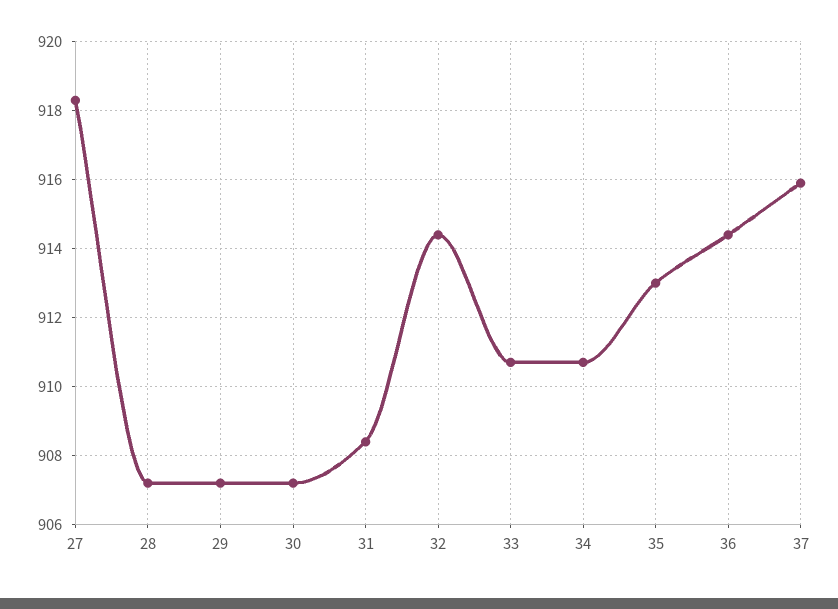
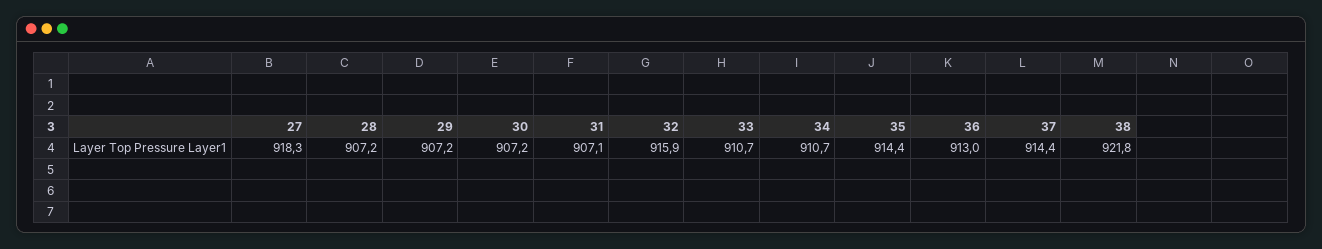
31: 908.5 -> 907.1
32: 914.5 -> 915.9
35: 913 -> 914.4
36: 914.5 -> 913
37: 916 -> 914.4
38: none -> 921.8

